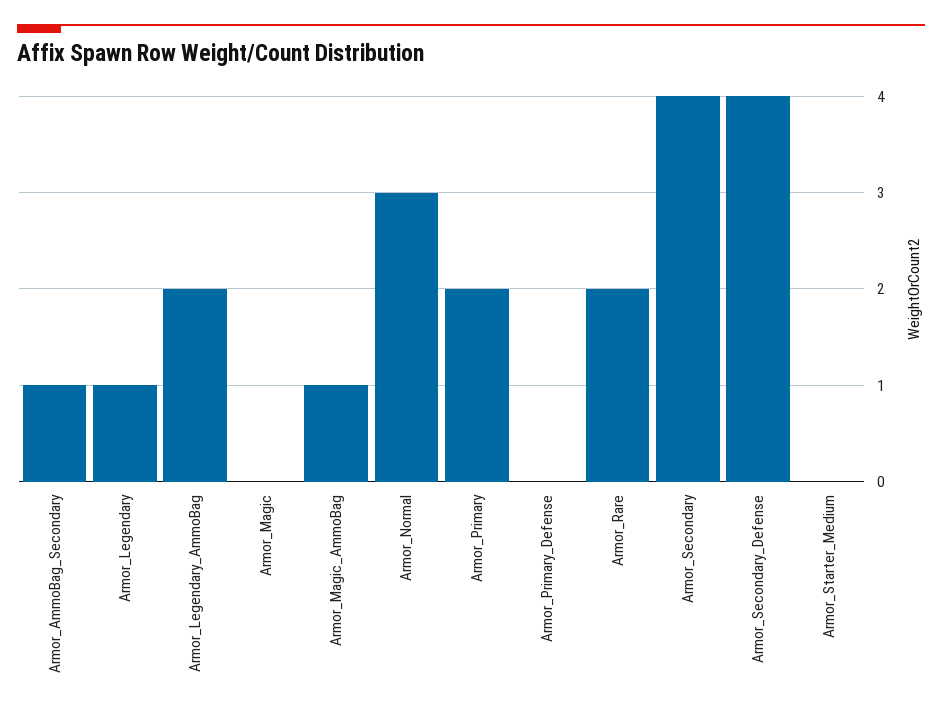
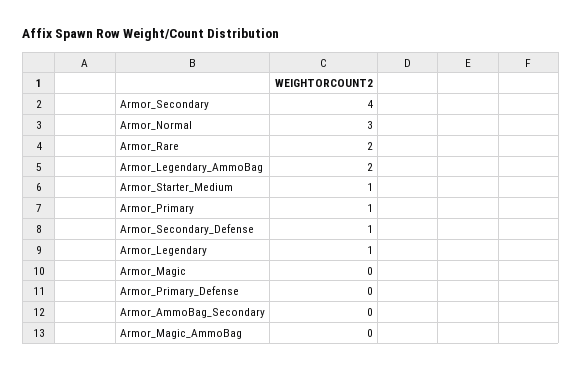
Armor_AmmoBag_Secondary: 1 -> 0
Armor_Magic_AmmoBag: 1 -> 0
Armor_Primary: 2 -> 1
Armor_Secondary_Defense: 4 -> 1
Armor_Starter_Medium: 0 -> 1

